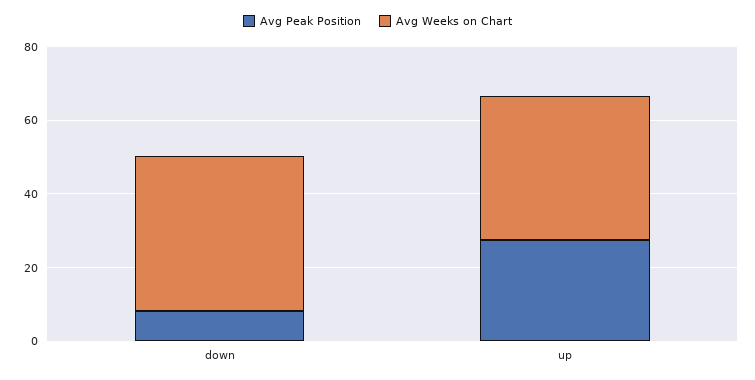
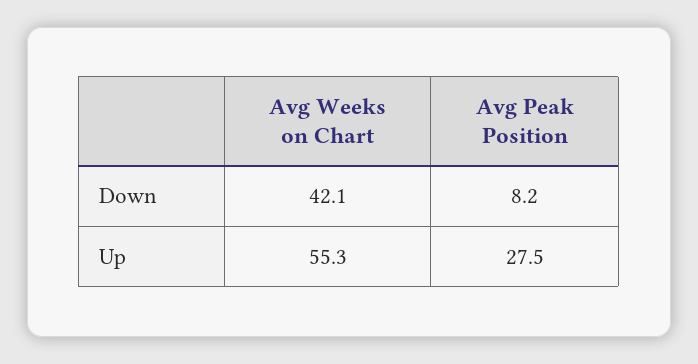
Avg Weeks on Chart, up: 40 -> 55.3

